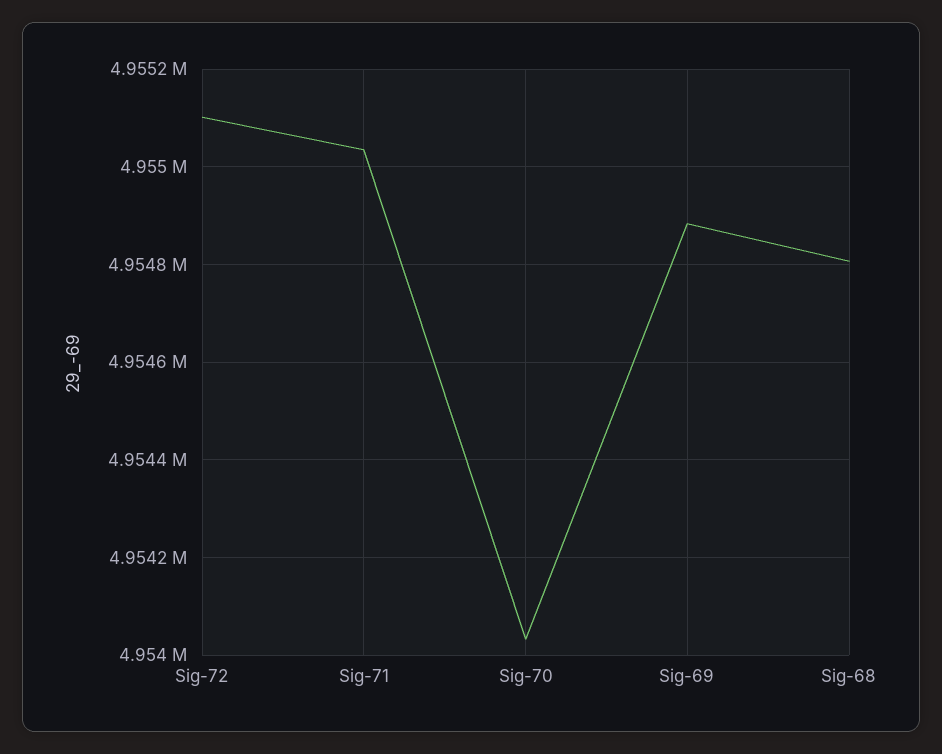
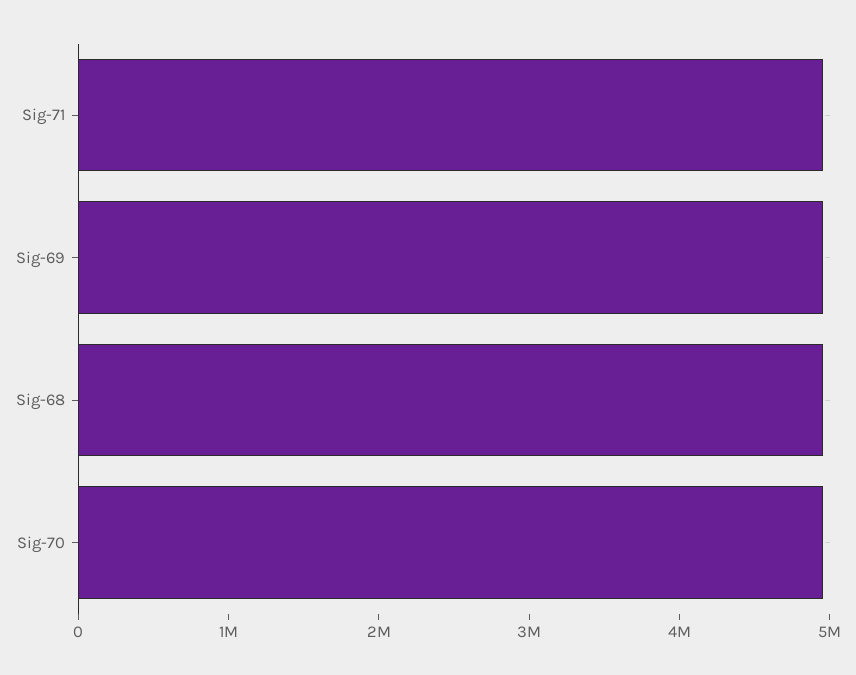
Sig-72: 4955100 -> none

